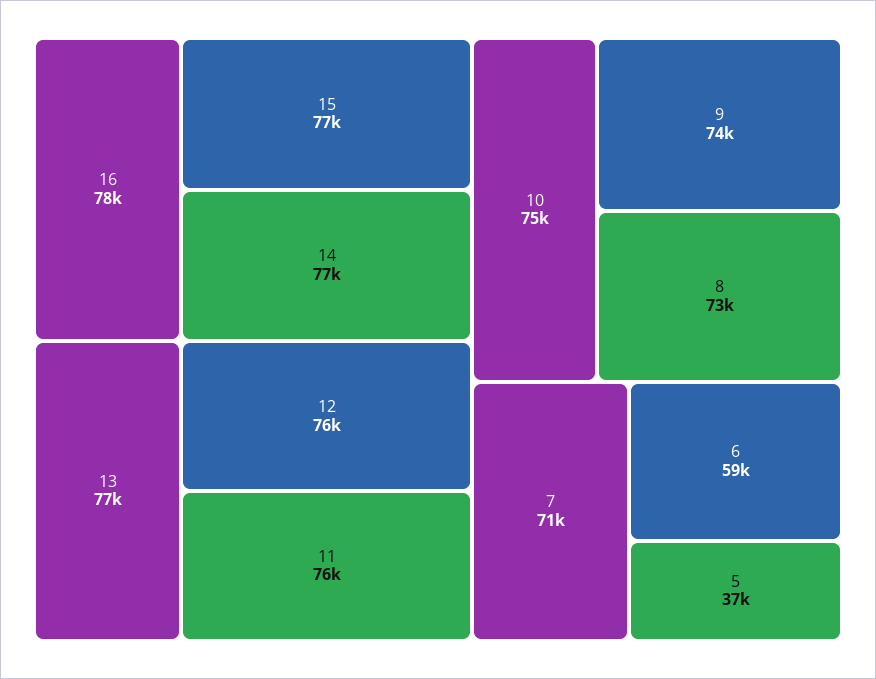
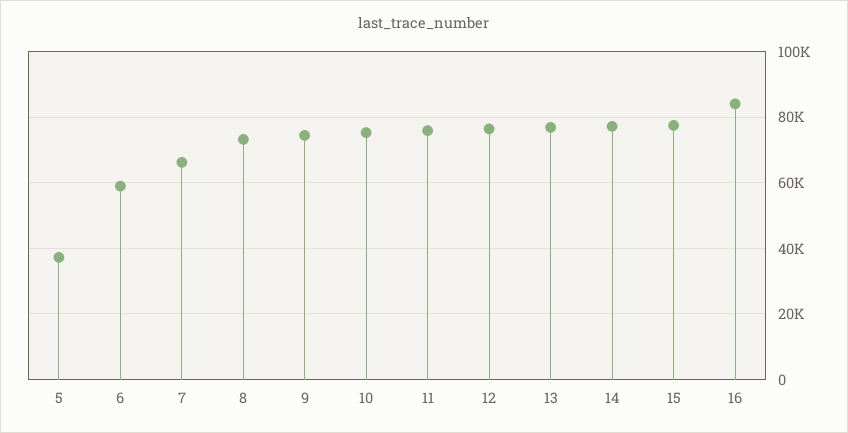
16: 78000 -> 84000
7: 71000 -> 66000

